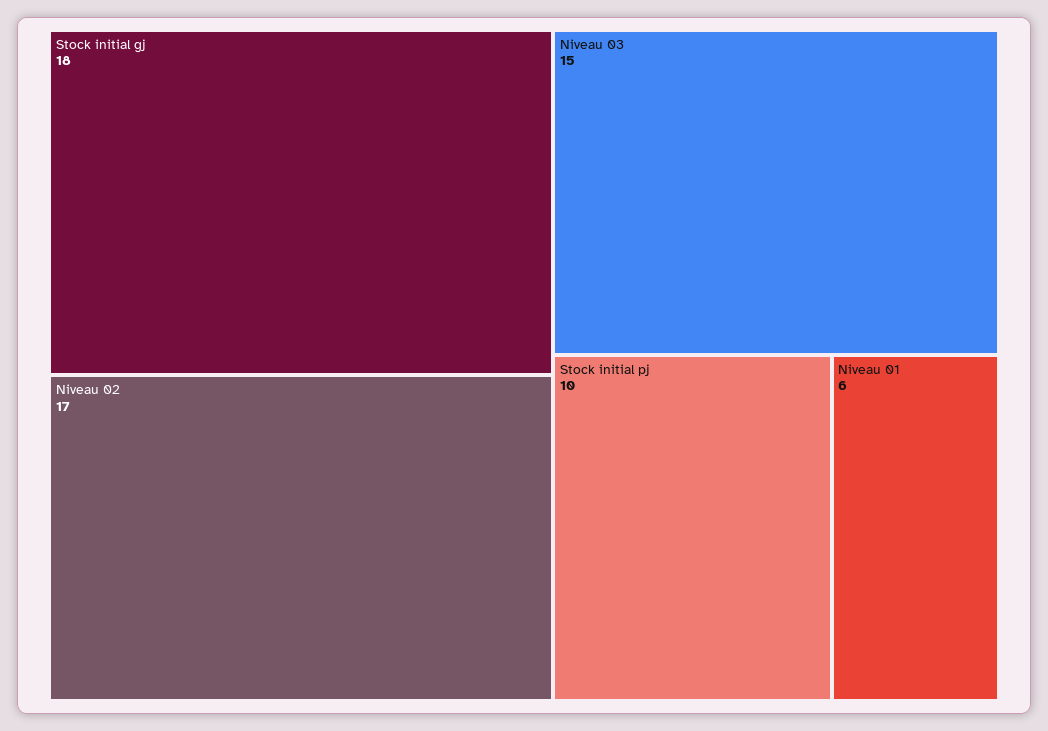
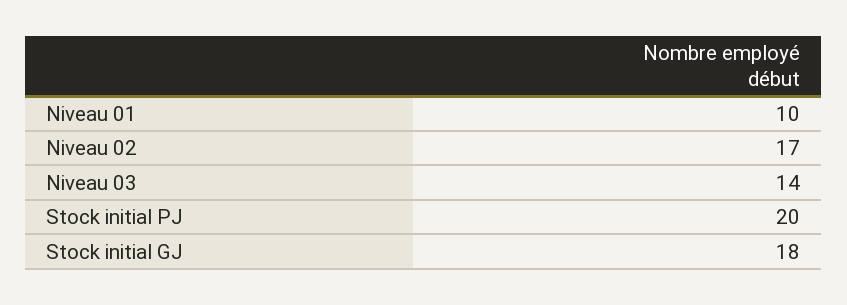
Niveau 03: 15 -> 14
Stock initial pj: 10 -> 20
Niveau 01: 6 -> 10

